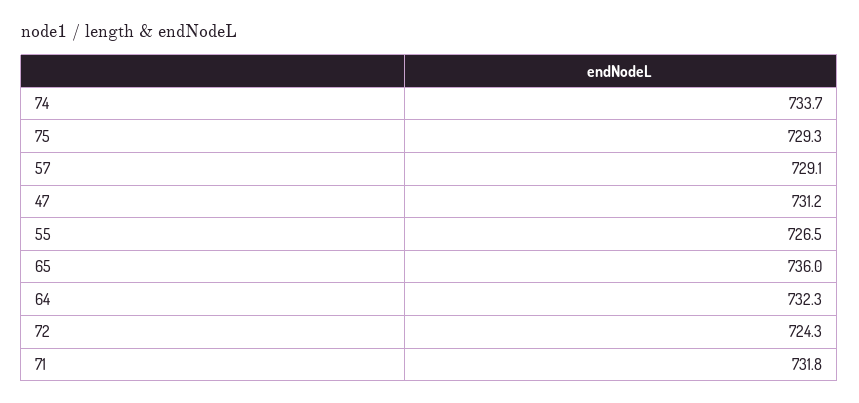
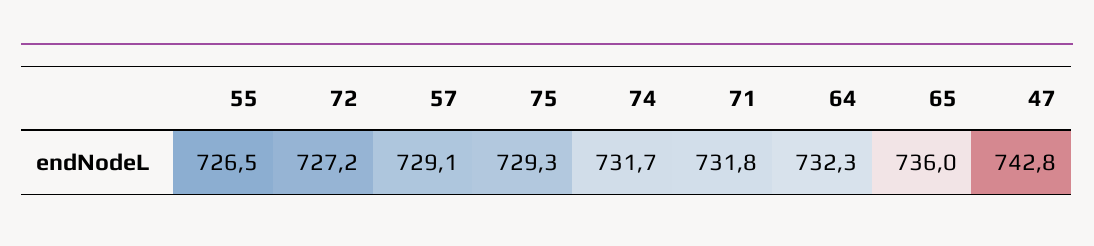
74: 733.7 -> 731.7
47: 731.2 -> 742.8
72: 724.3 -> 727.2

